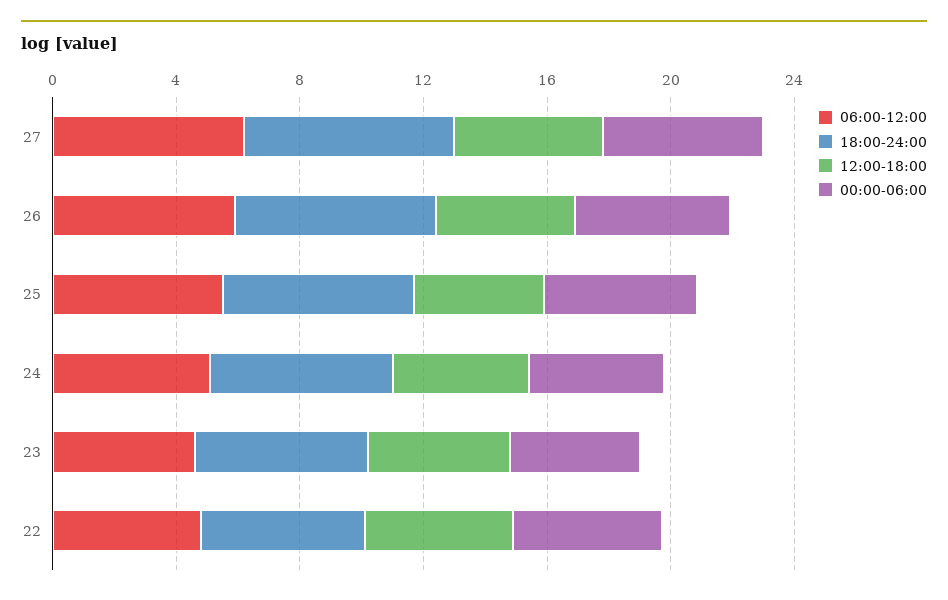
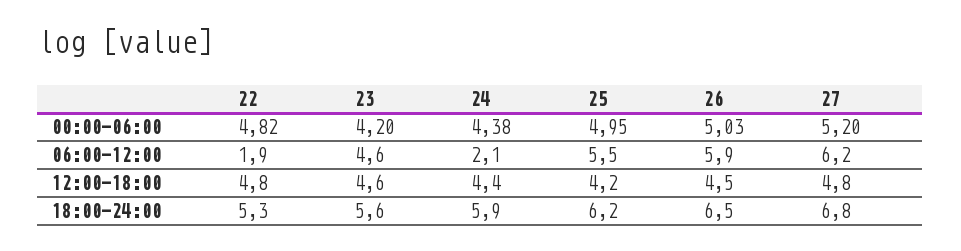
06:00-12:00, 24: 5 -> 2.1
06:00-12:00, 22: 5 -> 1.9

